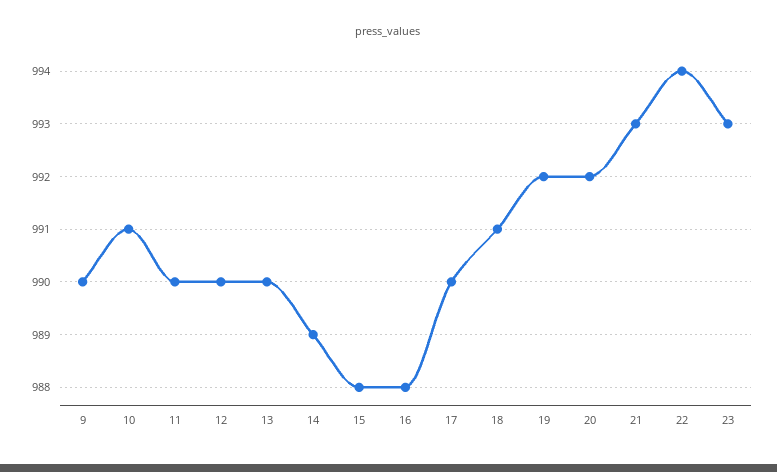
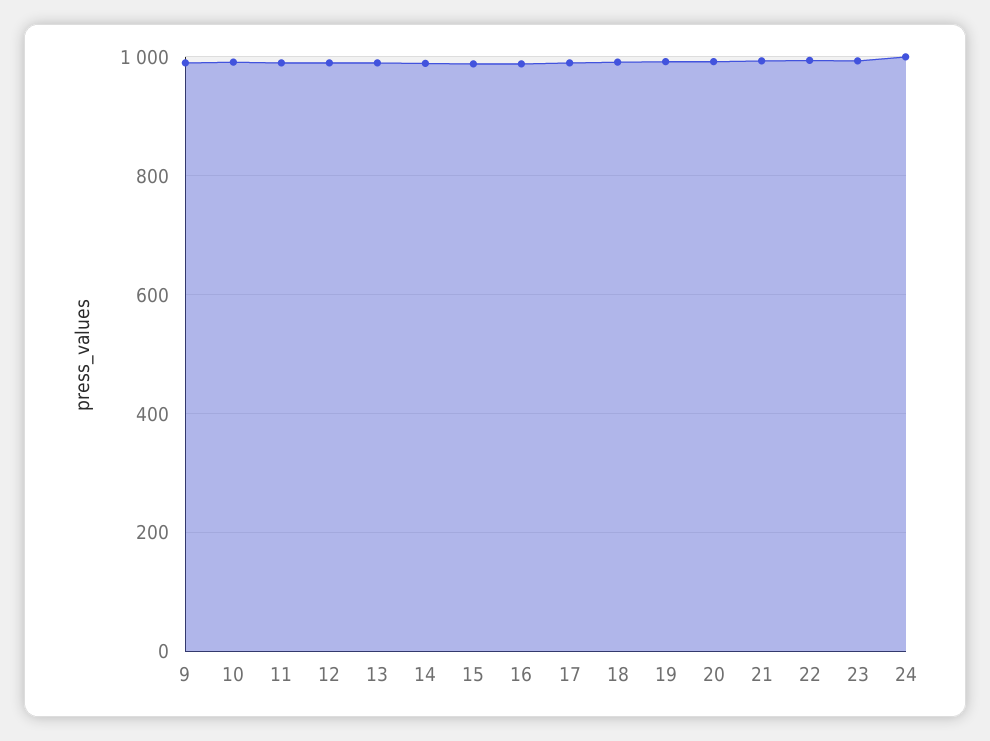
24: none -> 1000

